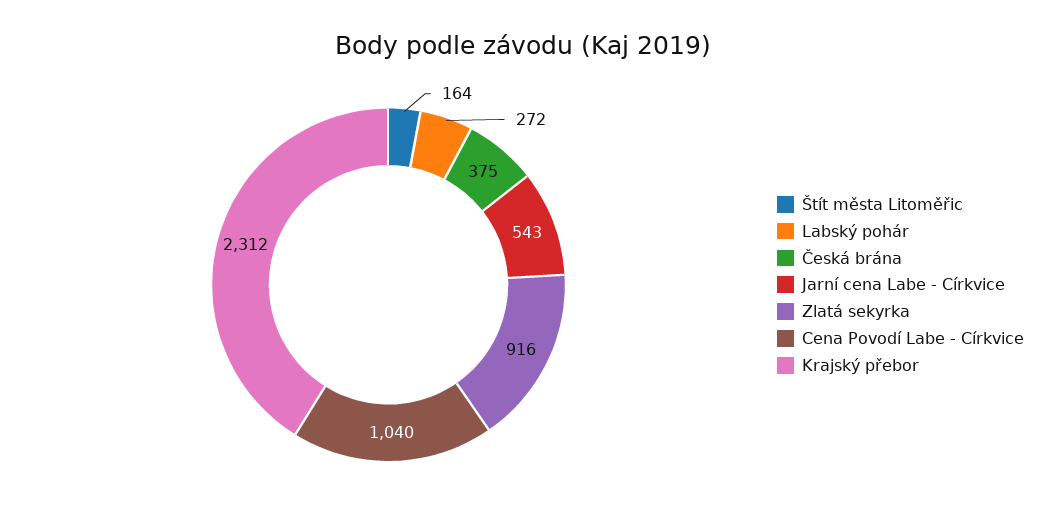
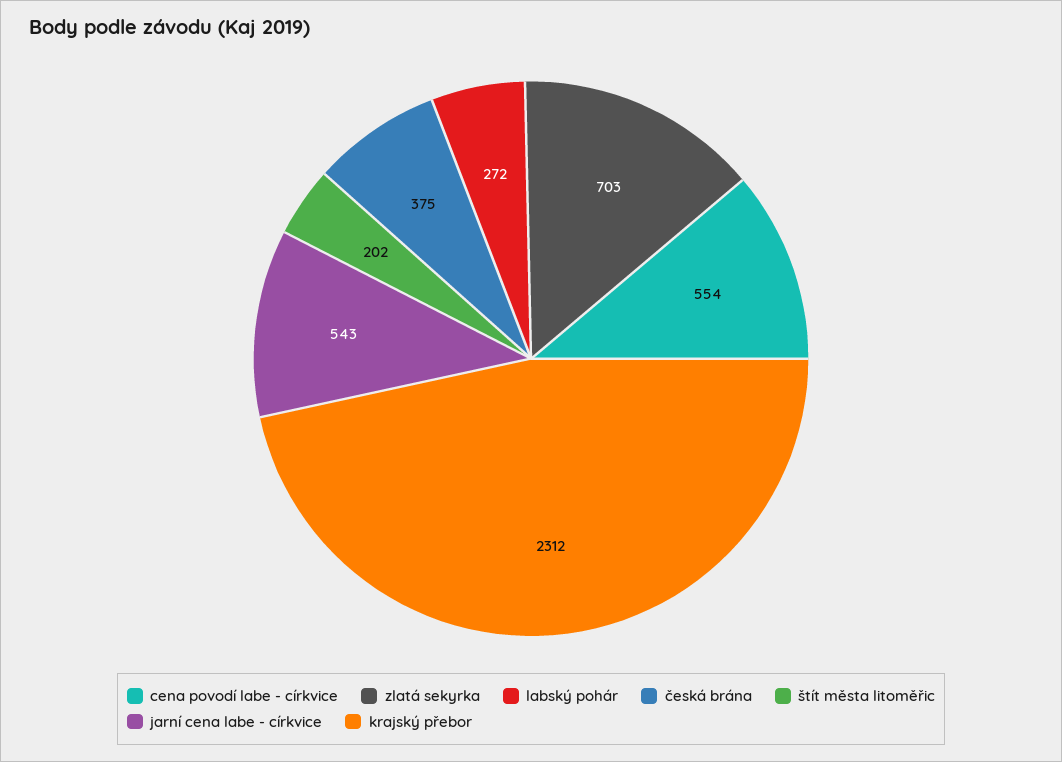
Štít města Litoměřic: 164 -> 202
Zlatá sekyrka: 916 -> 703
Cena Povodí Labe - Církvice: 1040 -> 554

